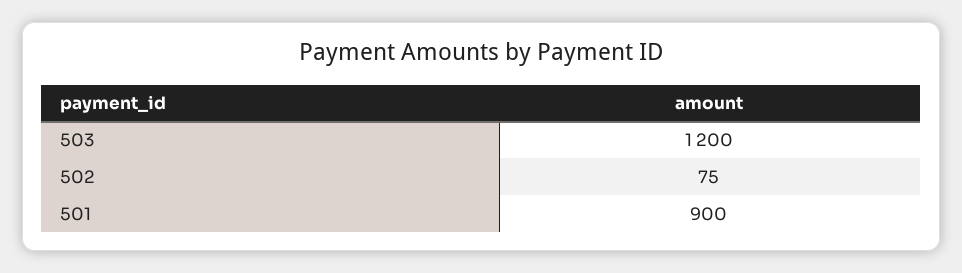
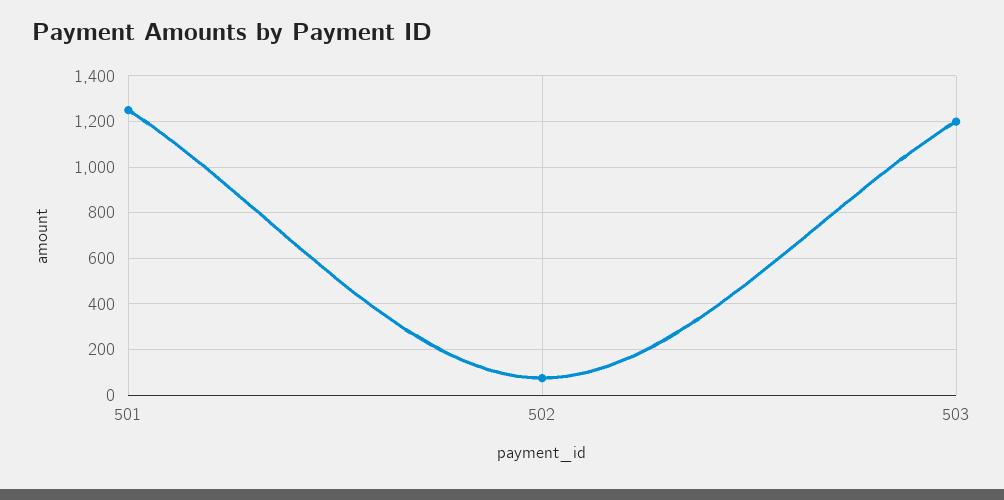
501: 900 -> 1250

